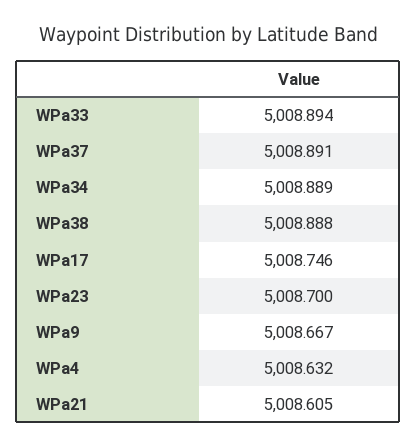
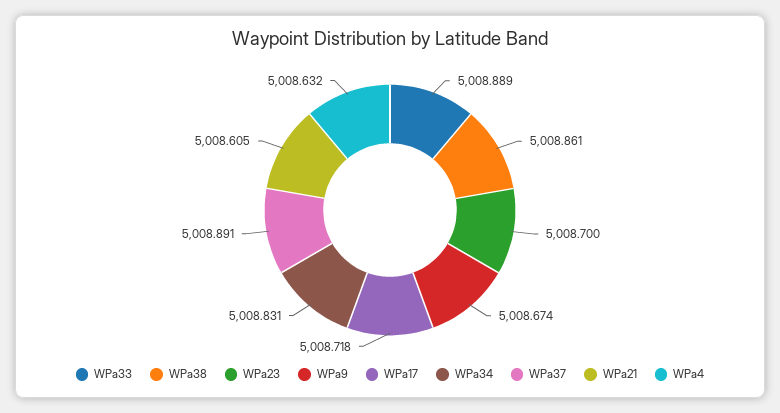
WPa33: 5008.894 -> 5008.889
WPa34: 5008.889 -> 5008.831
WPa38: 5008.888 -> 5008.861
WPa17: 5008.746 -> 5008.718
WPa9: 5008.667 -> 5008.674

